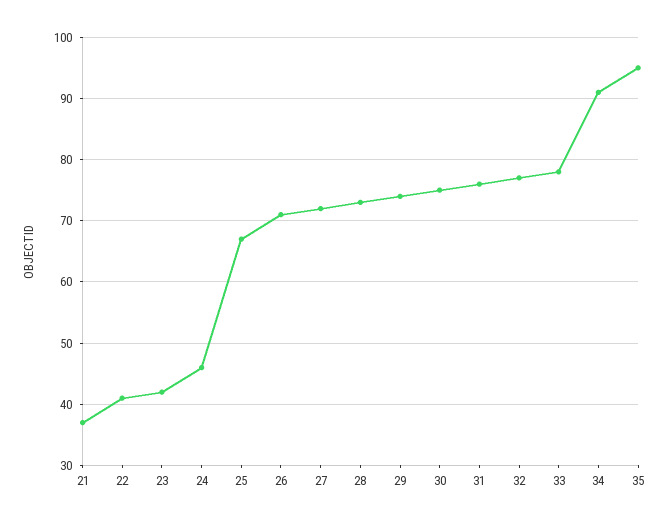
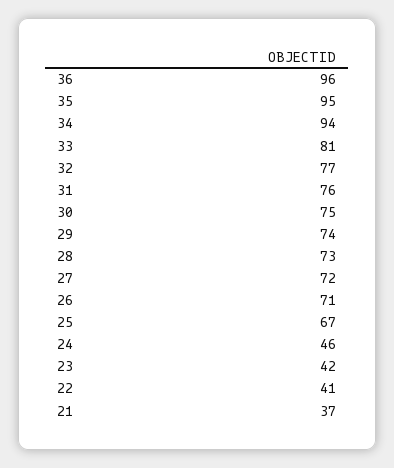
33: 78 -> 81
34: 91 -> 94
36: none -> 96

